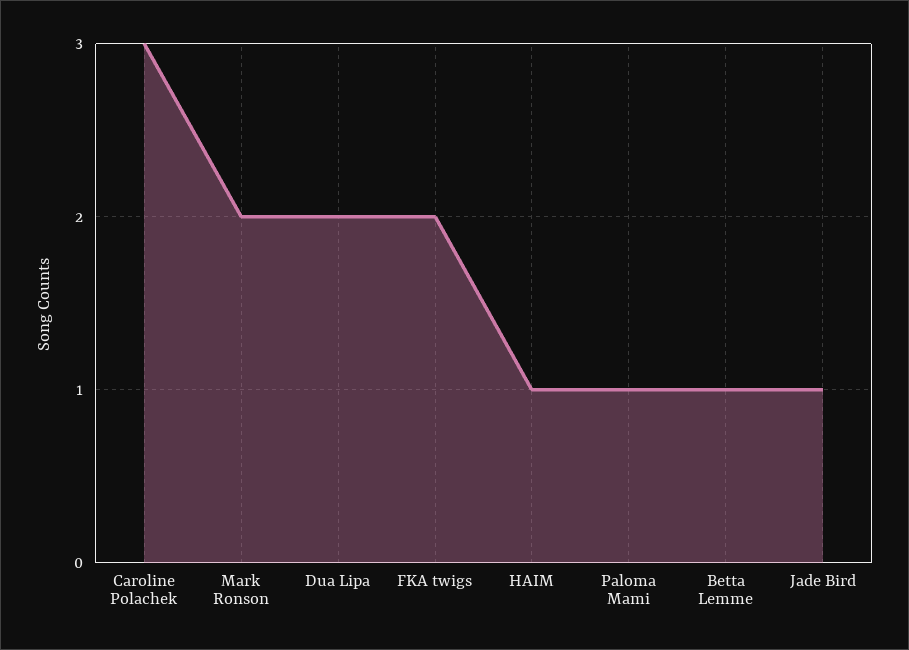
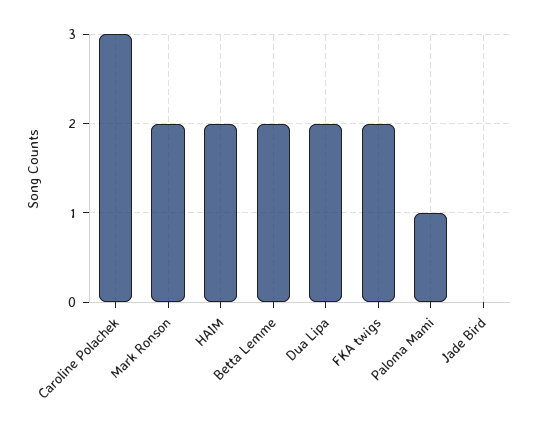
HAIM: 1 -> 2
Betta Lemme: 1 -> 2
Jade Bird: 1 -> 0

